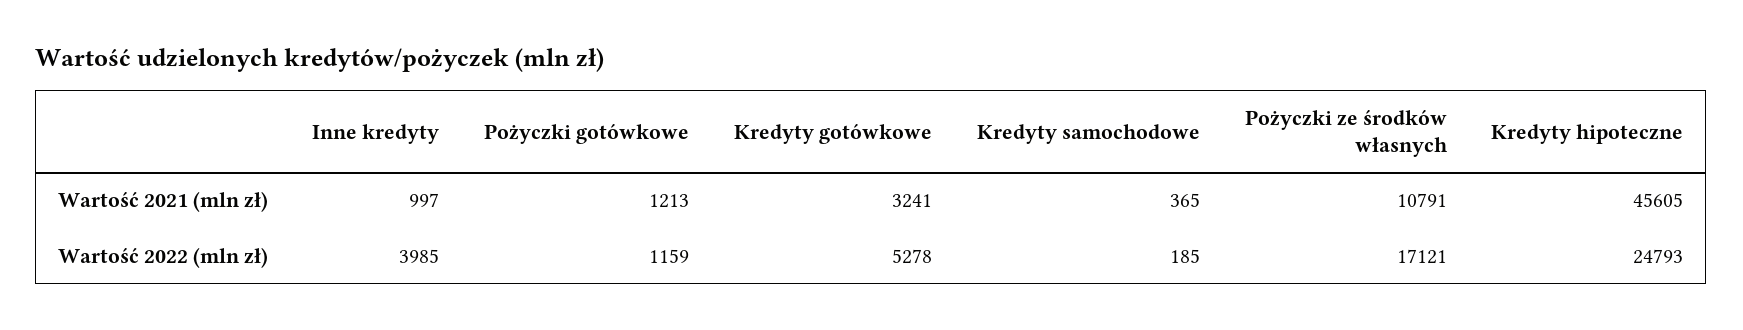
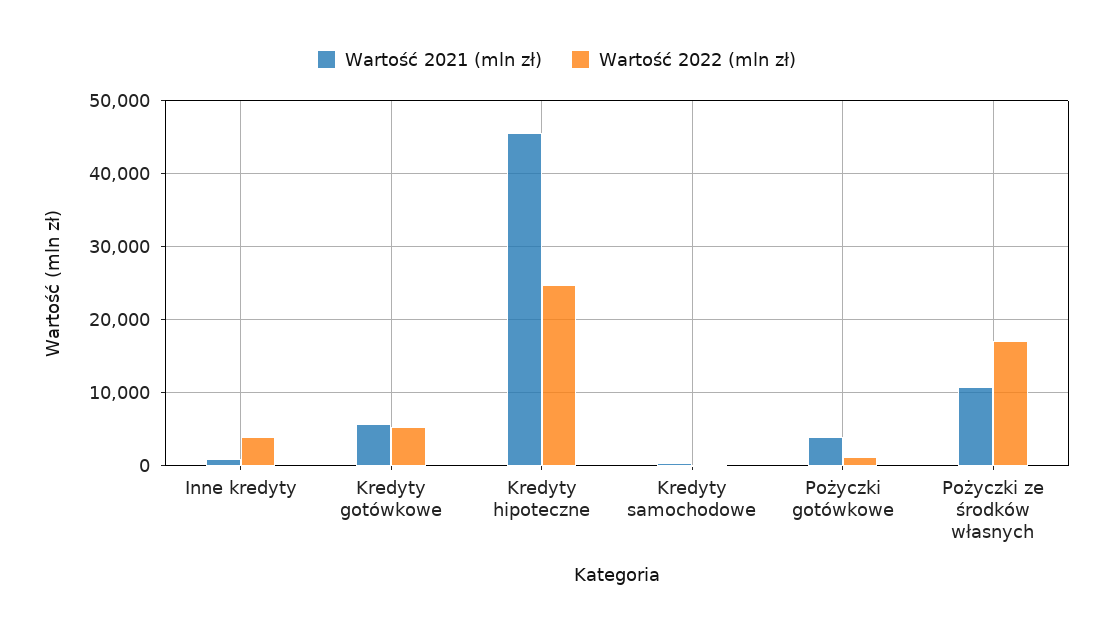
Wartość 2021 (mln zł), Pożyczki gotówkowe: 1213 -> 4000
Wartość 2021 (mln zł), Kredyty gotówkowe: 3241 -> 6000

